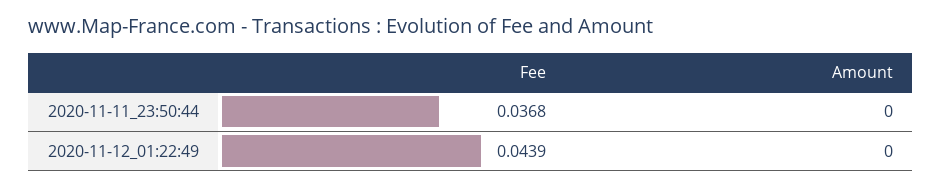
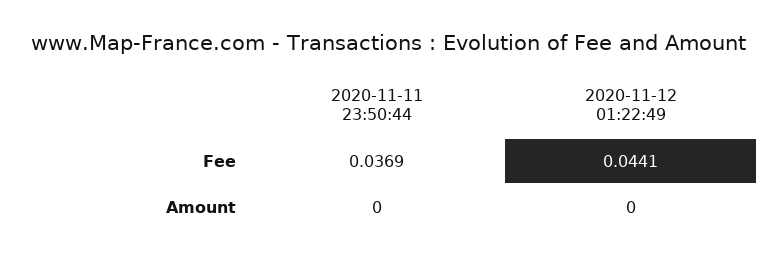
Fee, 2020-11-11_23:50:44: 0.0368 -> 0.0369
Fee, 2020-11-12_01:22:49: 0.0439 -> 0.0441

